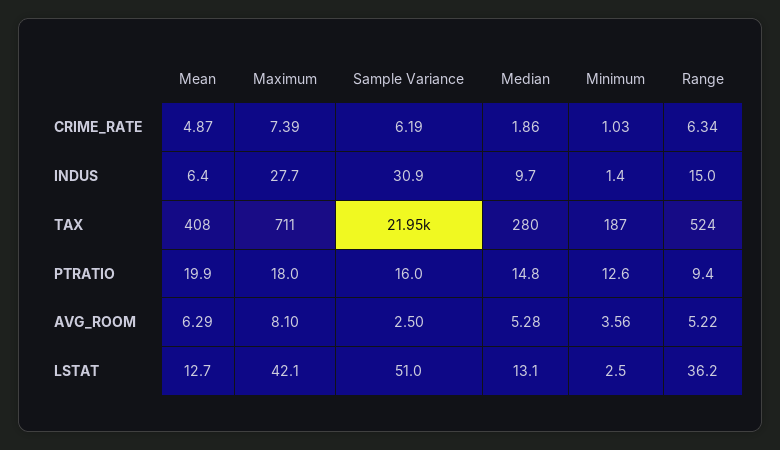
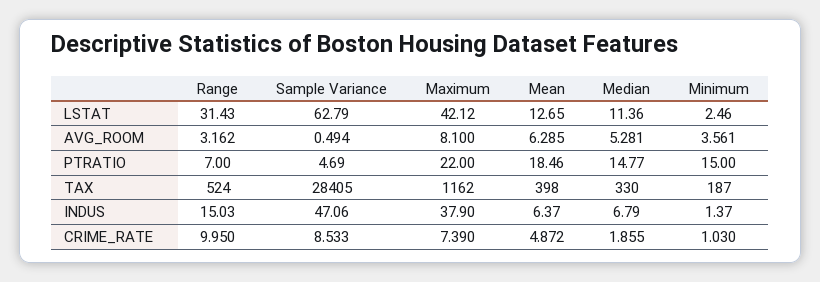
Sample Variance, CRIME_RATE: 6.19 -> 8.533
Range, CRIME_RATE: 6.34 -> 9.95
Maximum, INDUS: 27.7 -> 37.9
Sample Variance, INDUS: 30.9 -> 47.06
Median, INDUS: 9.7 -> 6.79
Mean, TAX: 408 -> 398
Maximum, TAX: 711 -> 1162
Sample Variance, TAX: 21950 -> 28405
Median, TAX: 280 -> 330
Mean, PTRATIO: 19.9 -> 18.46
Maximum, PTRATIO: 18 -> 22
Sample Variance, PTRATIO: 16 -> 4.69
Minimum, PTRATIO: 12.6 -> 15
Range, PTRATIO: 9.4 -> 7
Sample Variance, AVG_ROOM: 2.5 -> 0.494
Range, AVG_ROOM: 5.22 -> 3.162
Sample Variance, LSTAT: 51 -> 62.79
Median, LSTAT: 13.1 -> 11.36
Range, LSTAT: 36.2 -> 31.43

